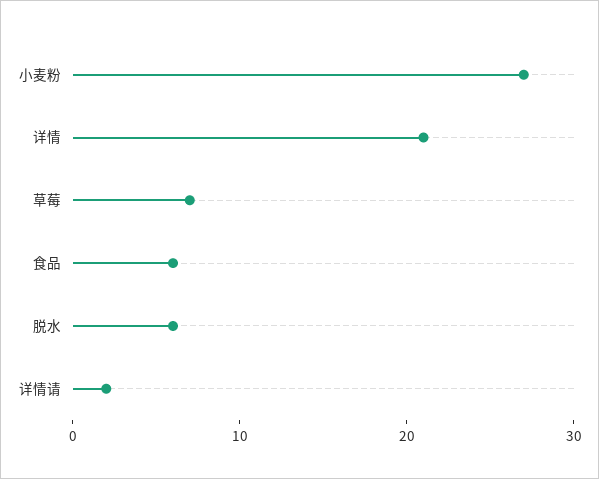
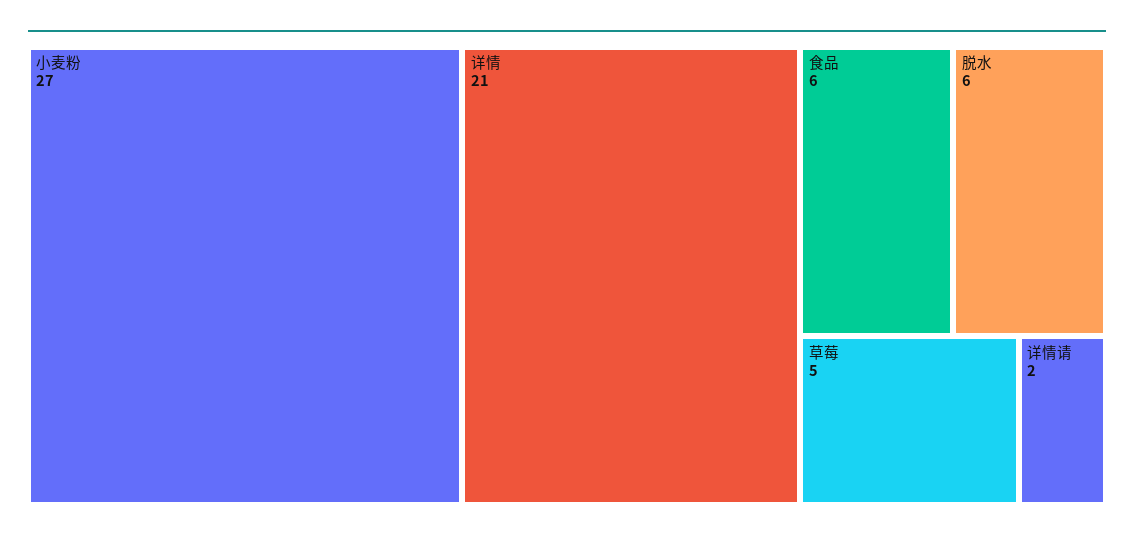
草莓: 7 -> 5

